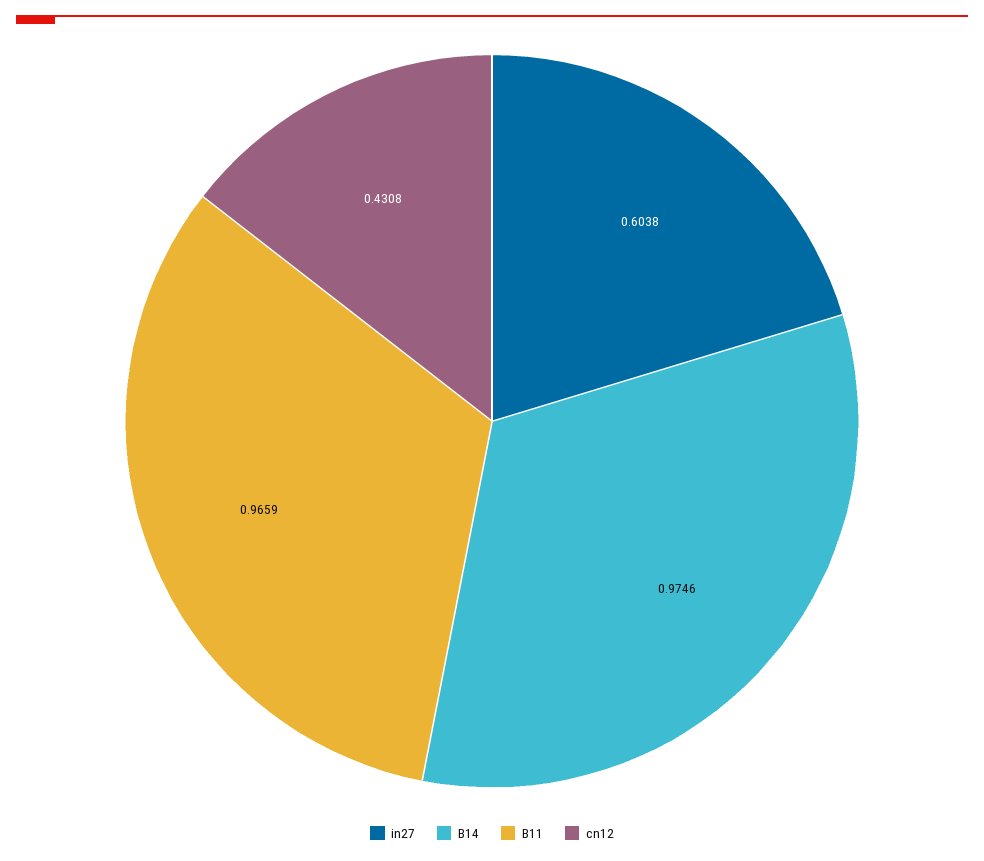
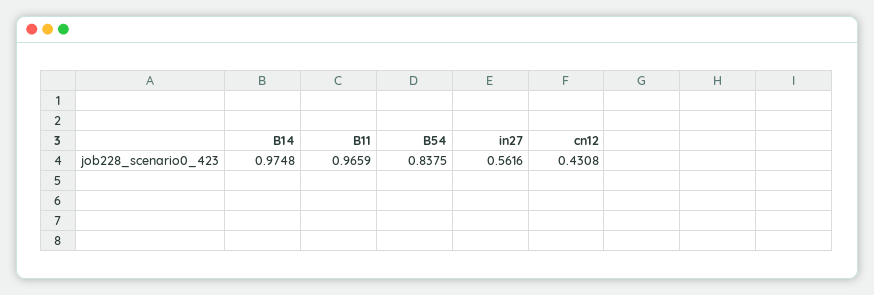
in27: 0.6038 -> 0.5616
B14: 0.9746 -> 0.9748
B54: none -> 0.8375

